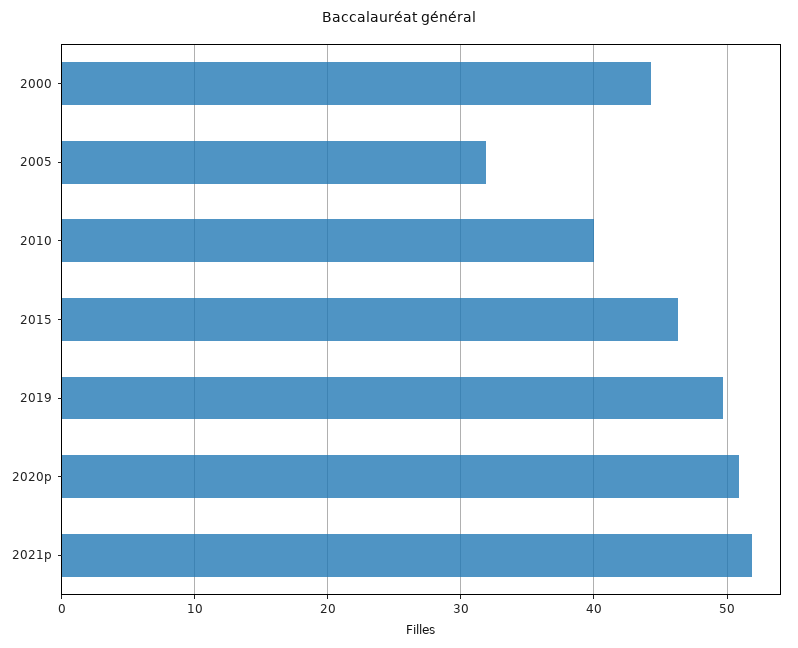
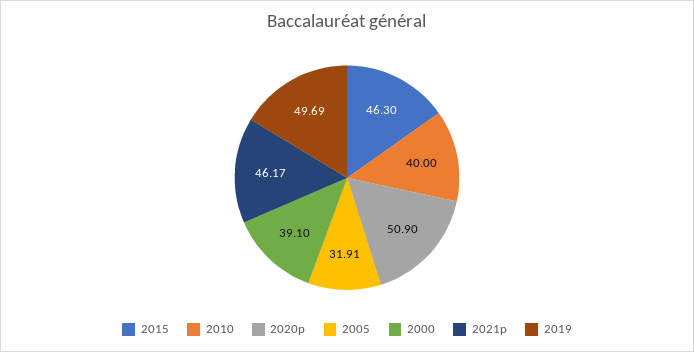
2000: 44 -> 39.1
2021p: 52 -> 46.17

